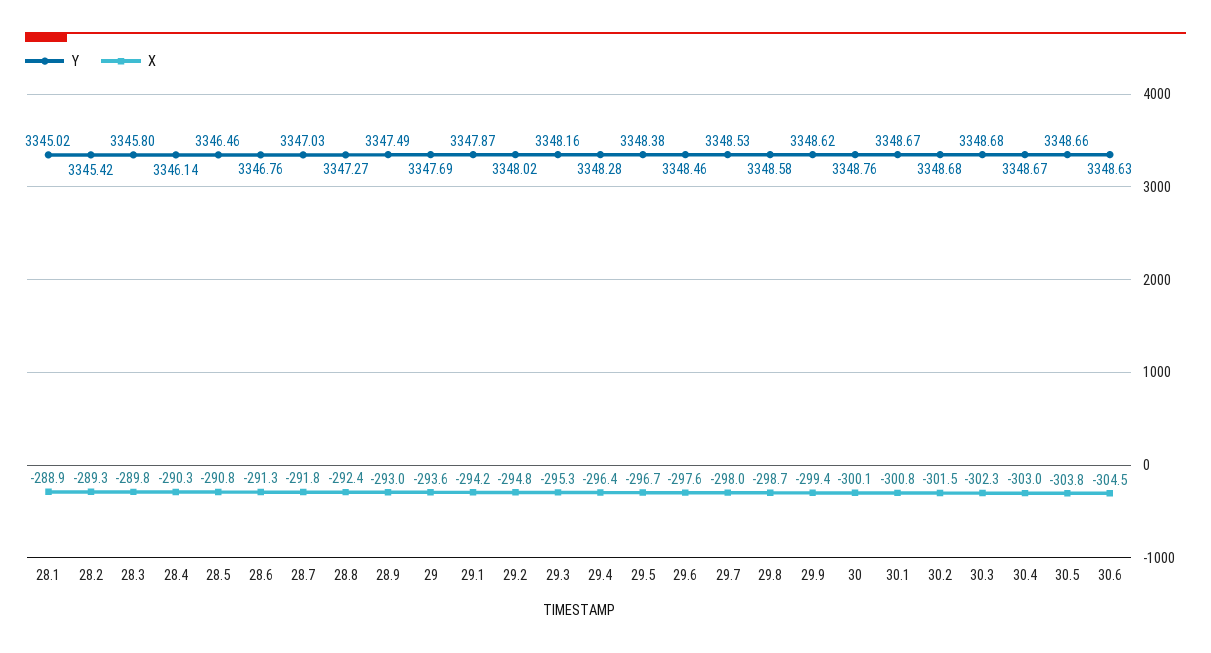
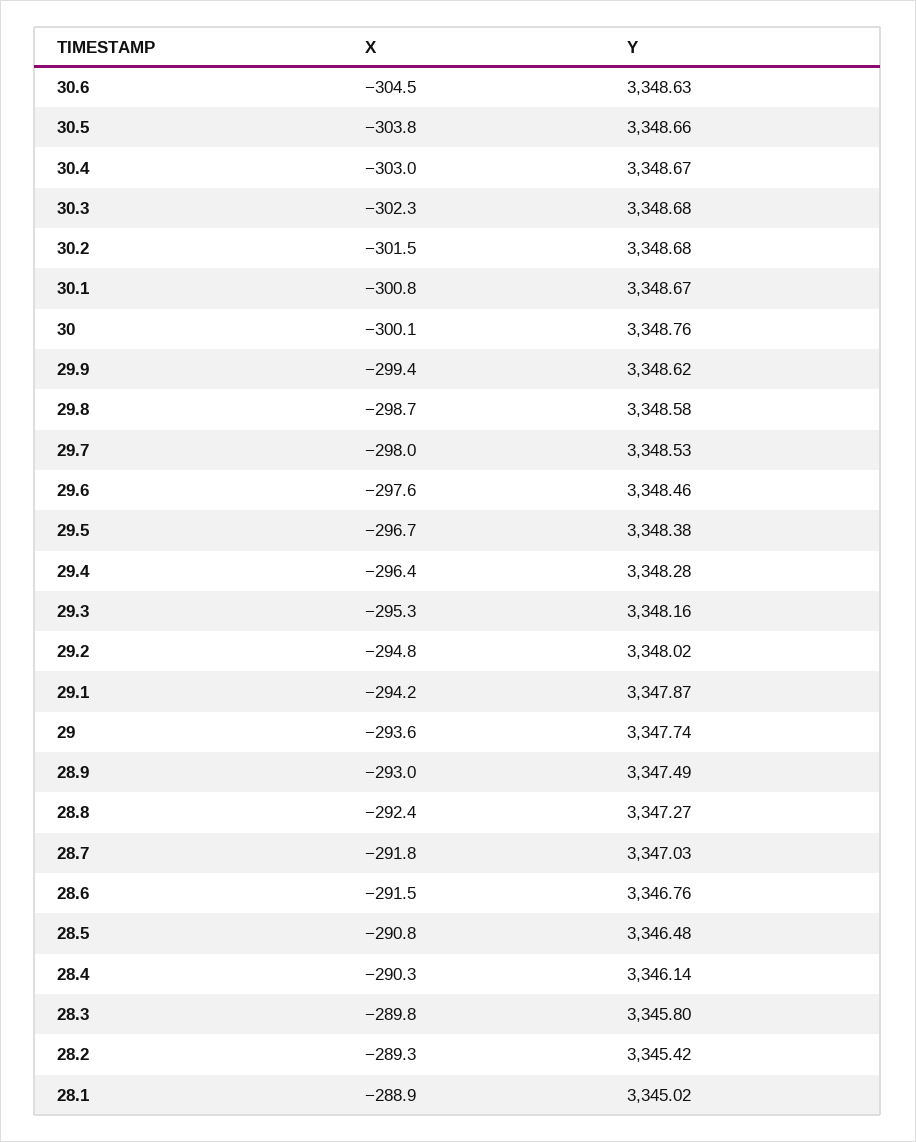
Y, 28.5: 3346.46 -> 3346.48
X, 28.6: -291.3 -> -291.5
Y, 29: 3347.69 -> 3347.74

